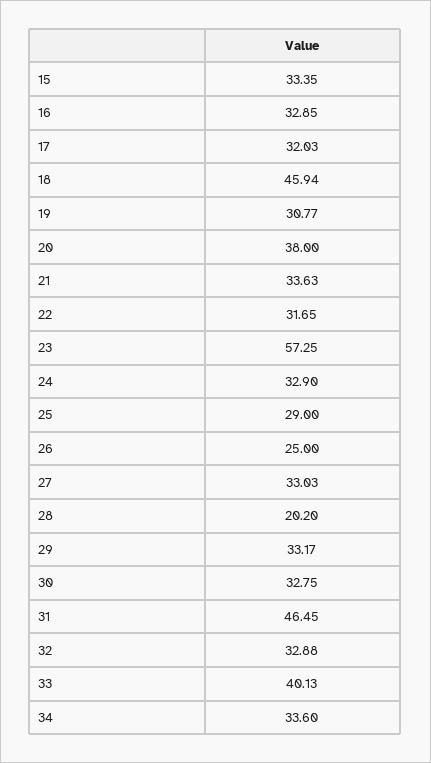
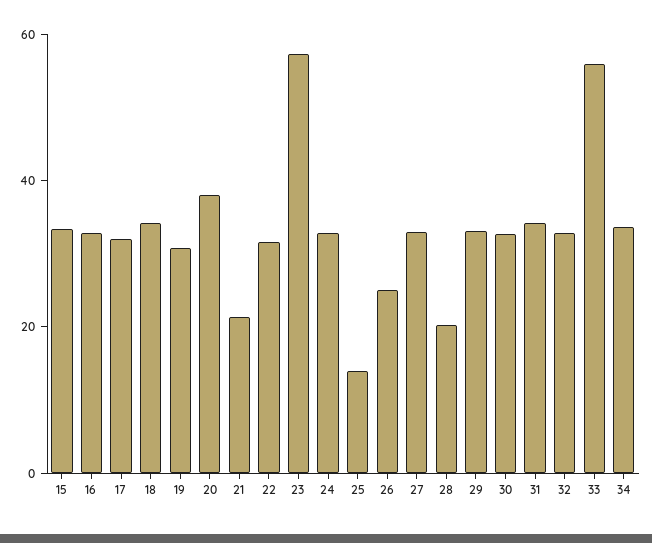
18: 45.94 -> 35
21: 33.63 -> 20
25: 29 -> 15
31: 46.45 -> 35
33: 40.13 -> 55

